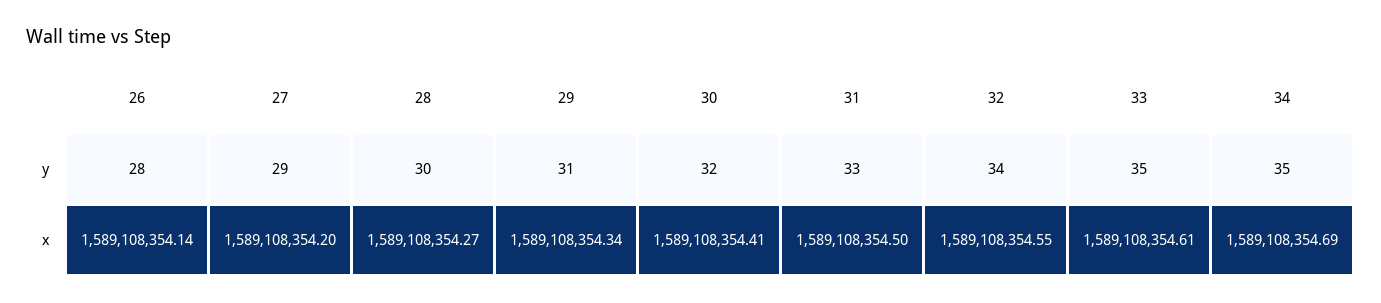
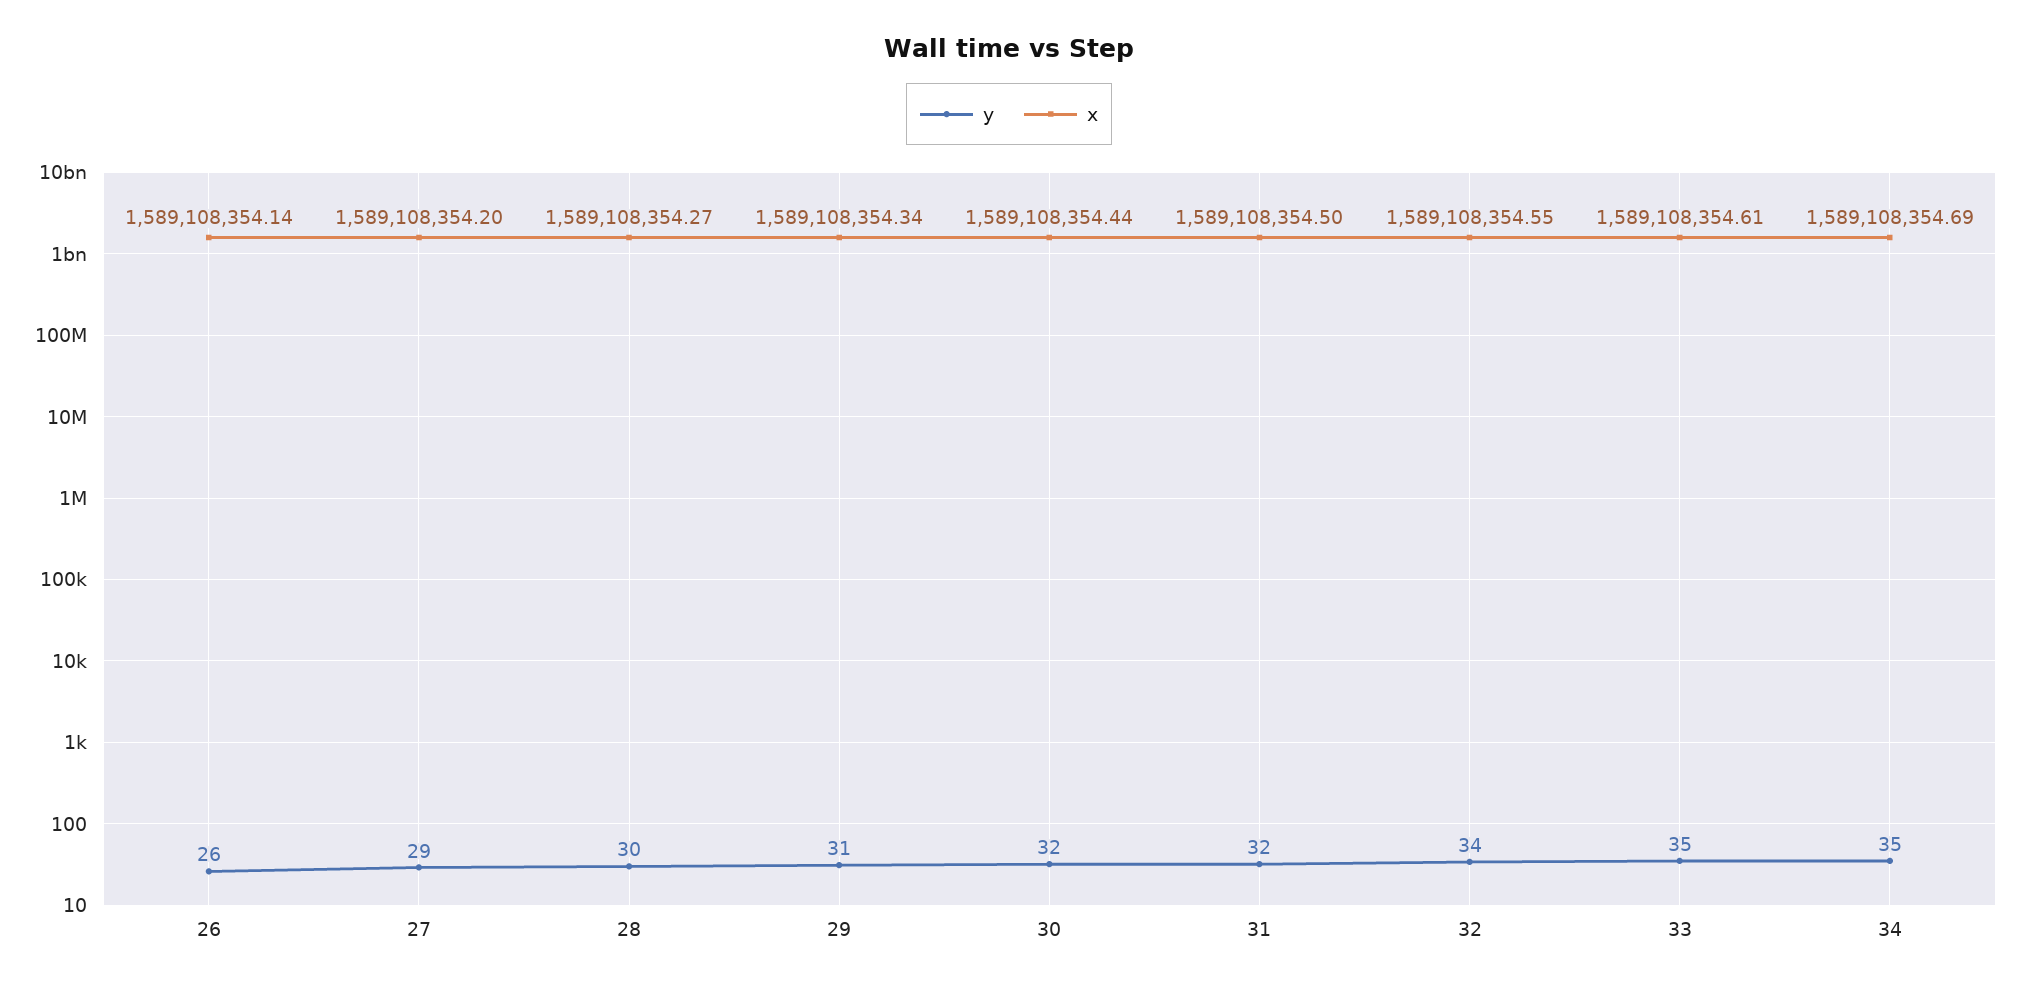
y, 26: 28 -> 26
y, 31: 33 -> 32
x, 30: 1589108354.41 -> 1589108354.44

